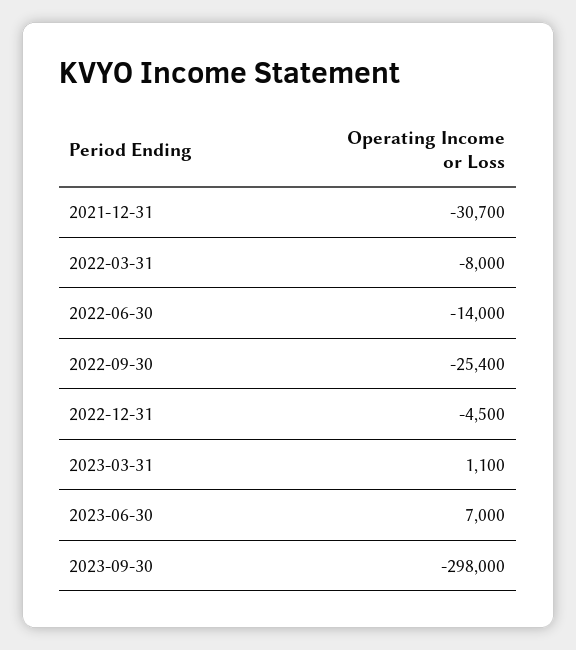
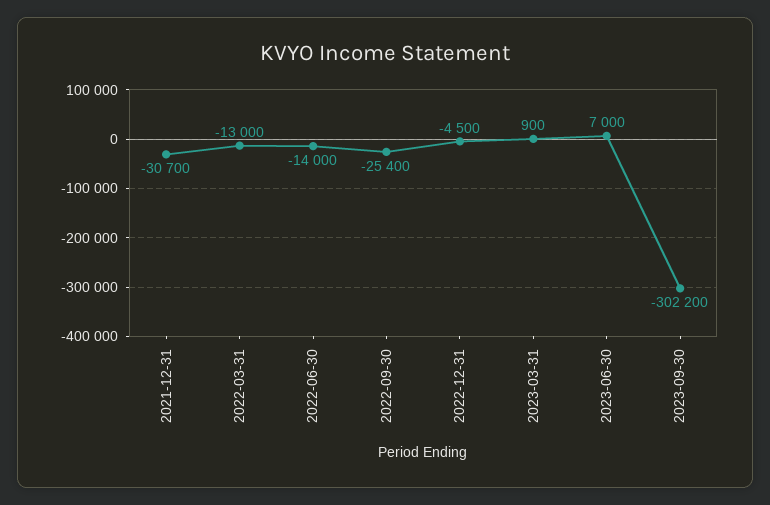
2022-03-31: -8000 -> -13000
2023-03-31: 1100 -> 900
2023-09-30: -298000 -> -302200

